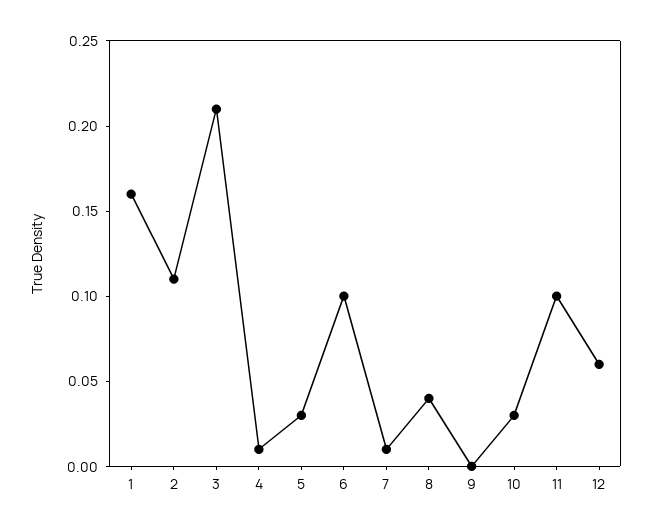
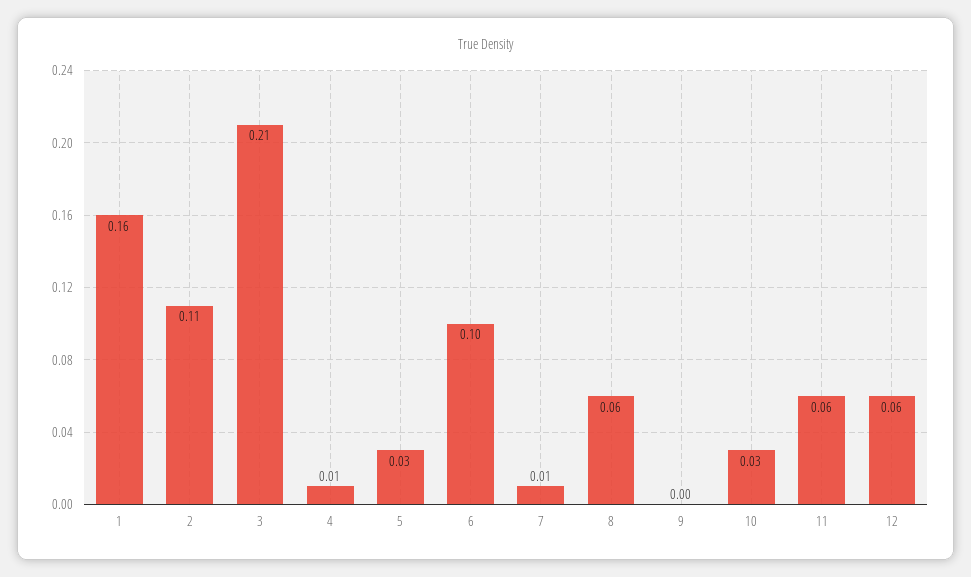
8: 0.04 -> 0.06
11: 0.1 -> 0.06

